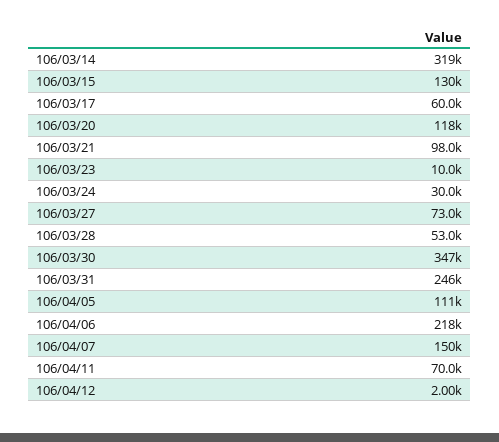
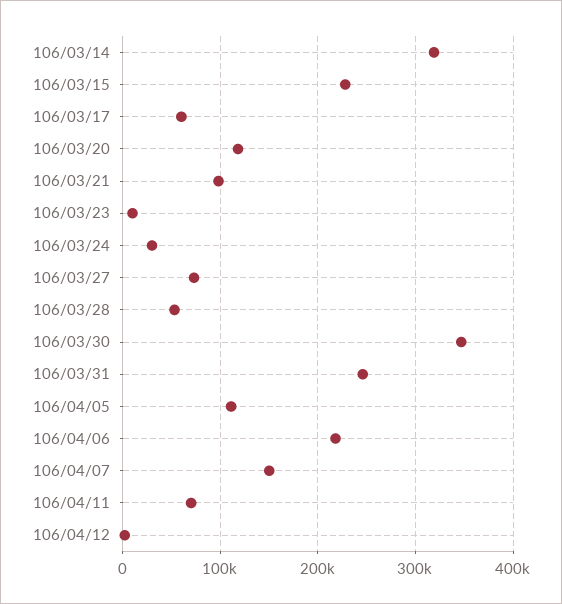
106/03/15: 130000 -> 230000

